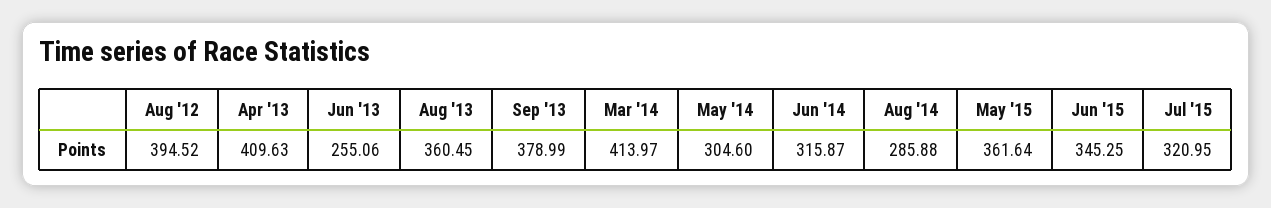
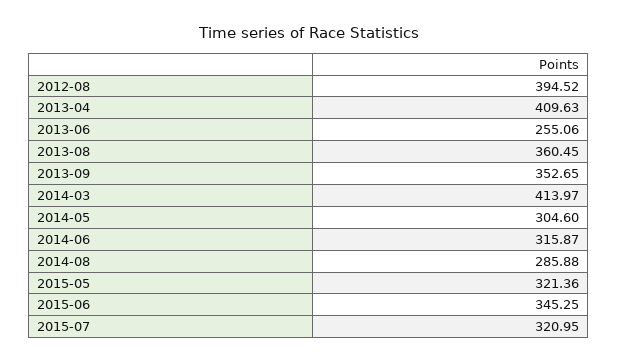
Sep '13: 378.99 -> 352.65
May '15: 361.64 -> 321.36

